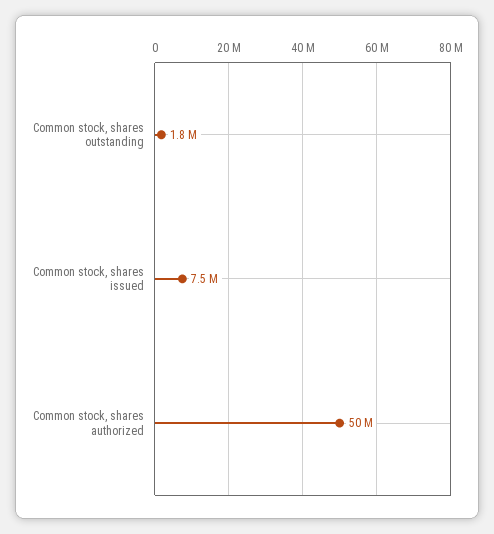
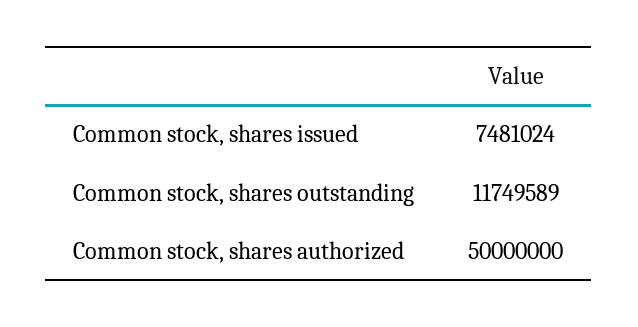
Common stock, shares outstanding: 1800000 -> 11749589

